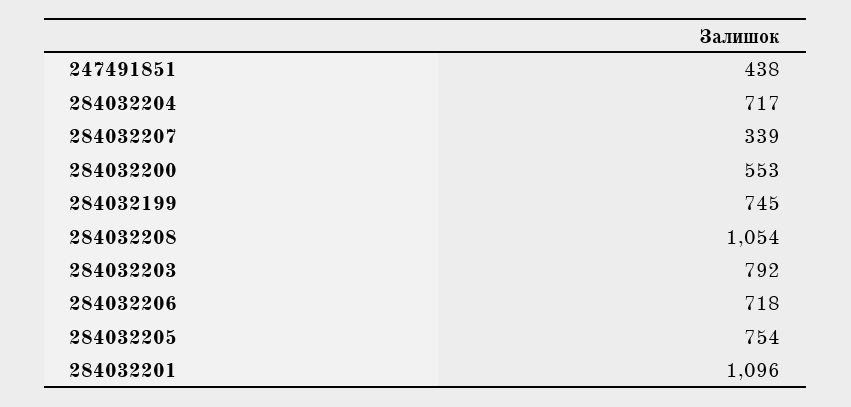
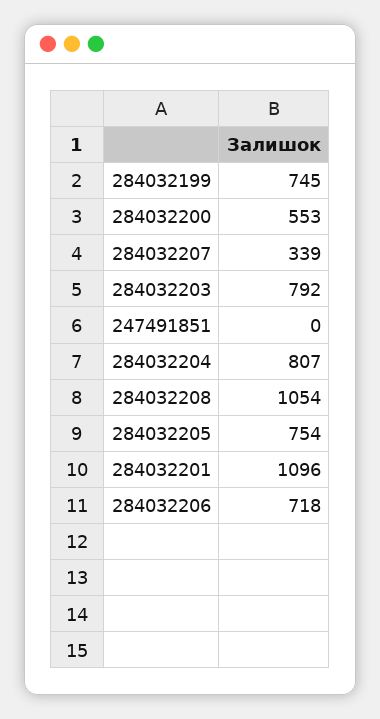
247491851: 438 -> 0
284032204: 717 -> 807

